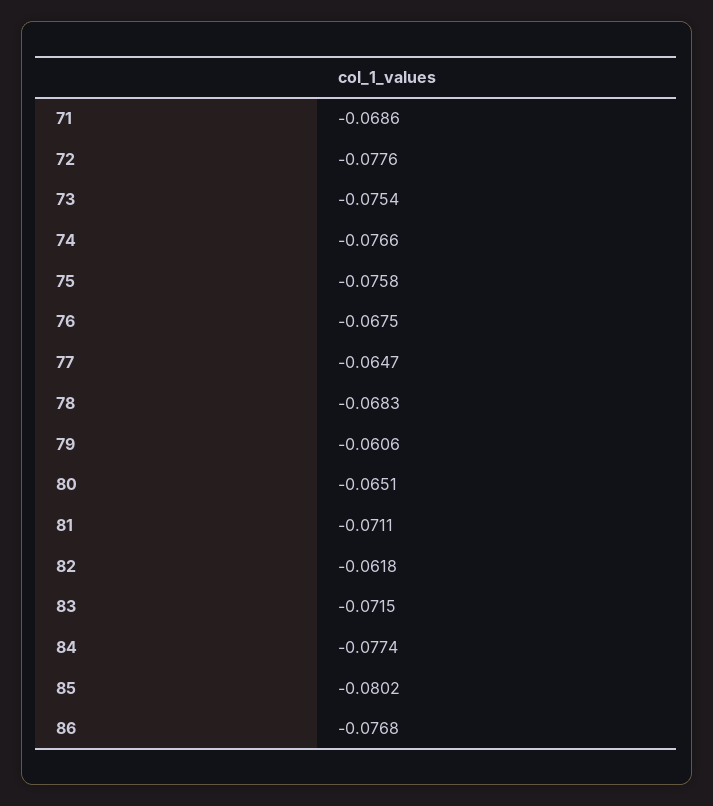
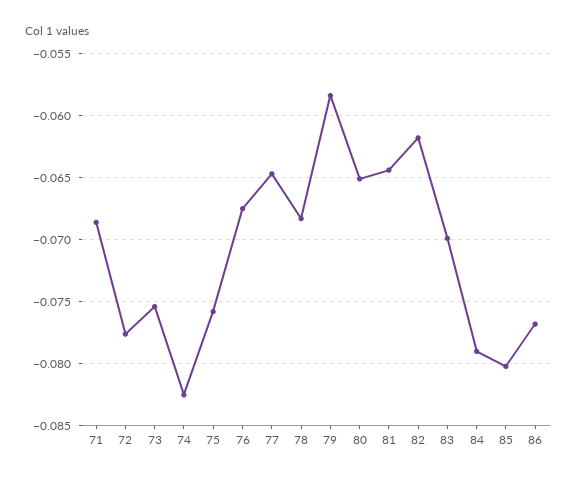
74: -0.0766 -> -0.0825
79: -0.0606 -> -0.0585
81: -0.0711 -> -0.0645
83: -0.0715 -> -0.07
84: -0.0774 -> -0.079

